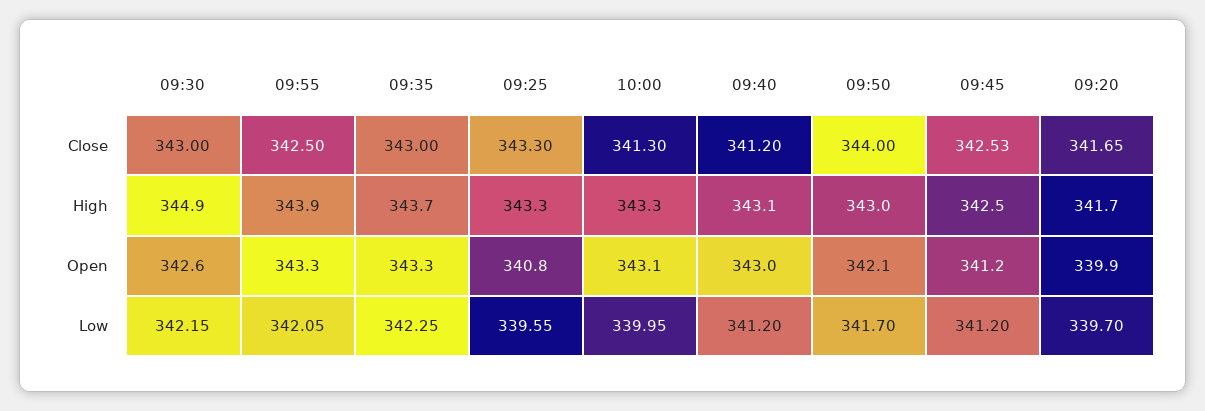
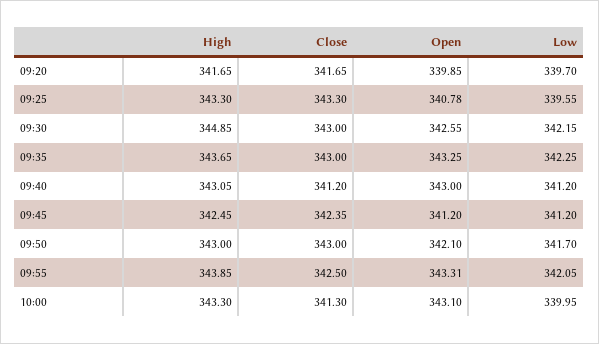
09:50, Close: 344 -> 343
09:45, Close: 342.53 -> 342.35

